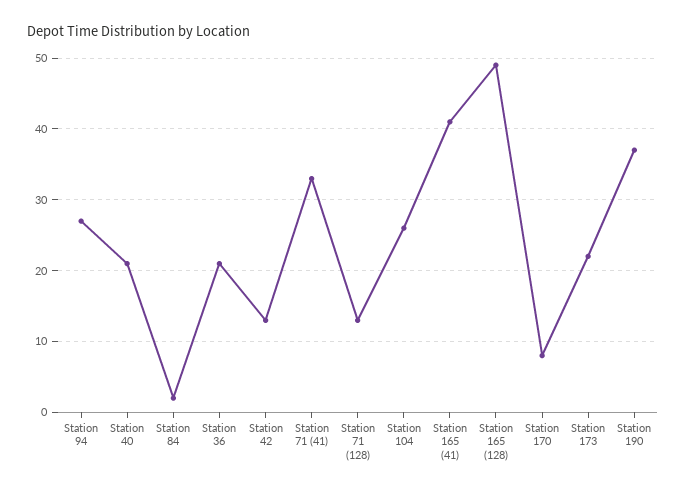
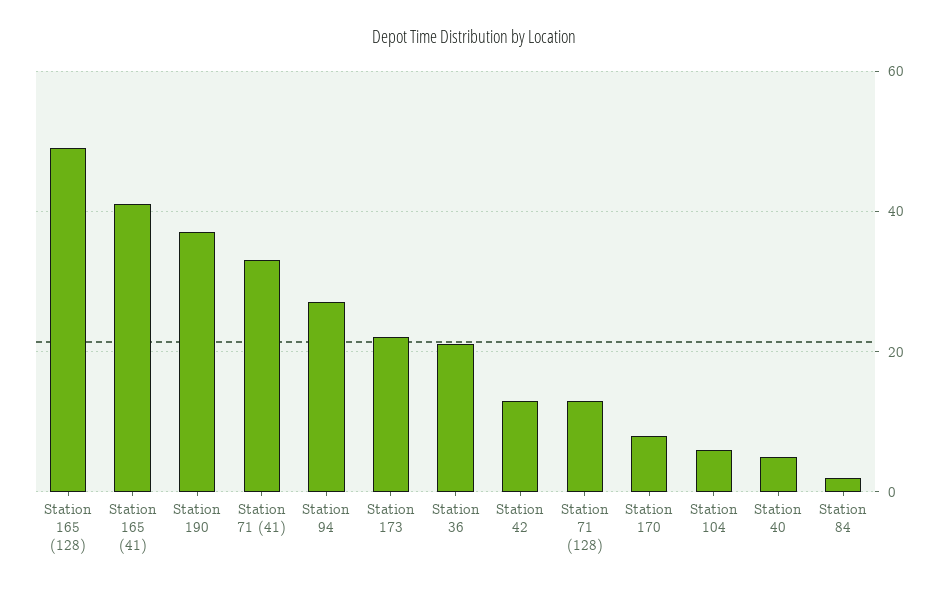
Station 40: 21 -> 5
Station 104: 26 -> 5

